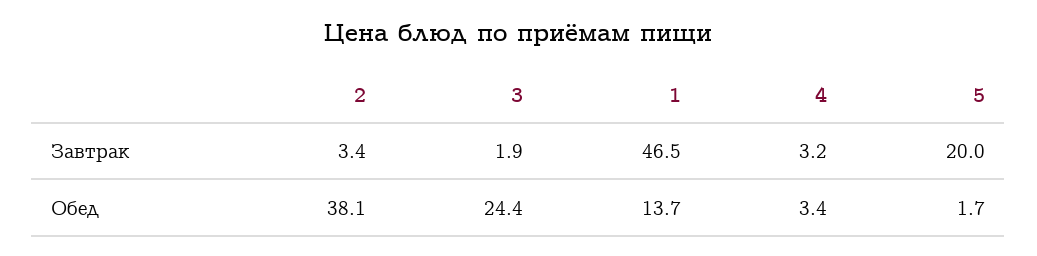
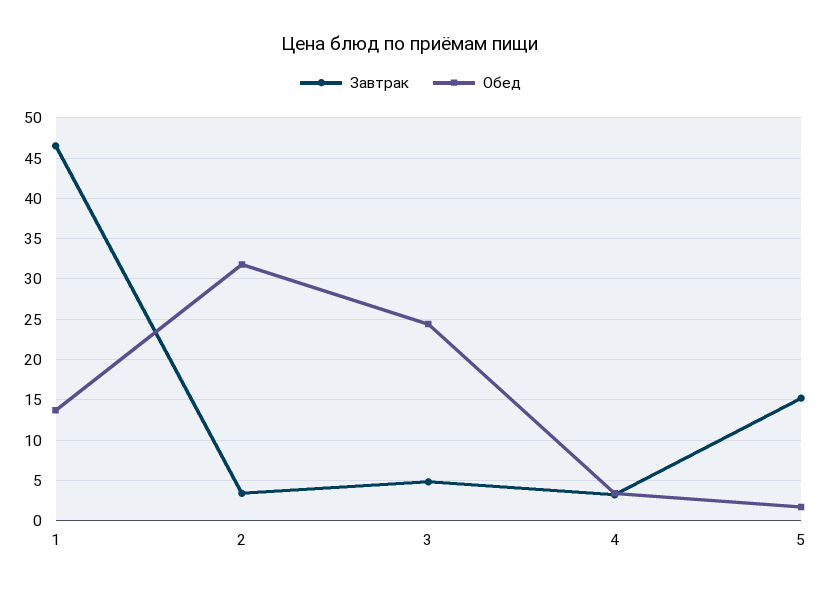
Завтрак, 3: 1.9 -> 5
Завтрак, 5: 20 -> 15
Обед, 2: 38.1 -> 32

